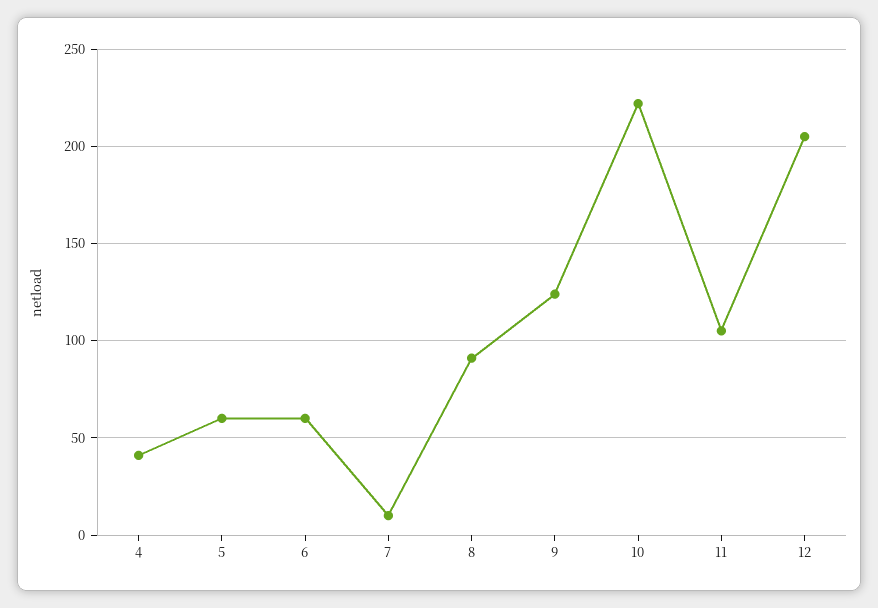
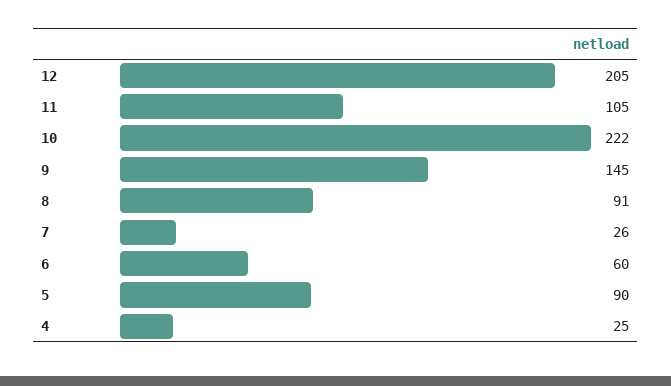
4: 40 -> 25
5: 60 -> 90
7: 10 -> 26
9: 125 -> 145

